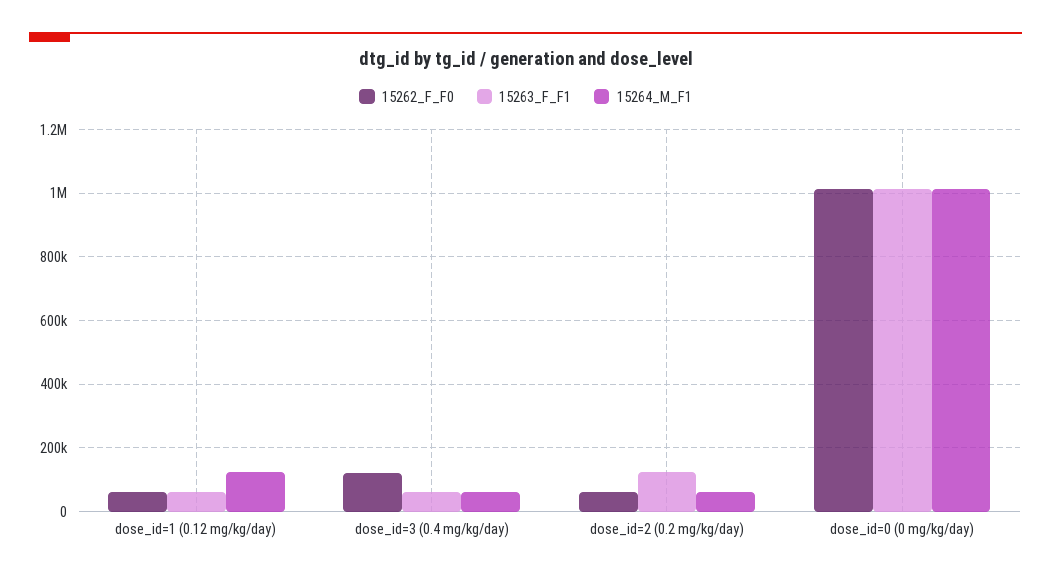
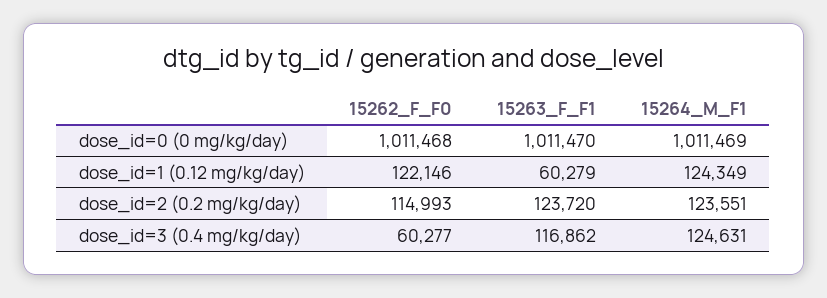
15262_F_F0, dose_id=1 (0.12 mg/kg/day): 60000 -> 122146
15262_F_F0, dose_id=3 (0.4 mg/kg/day): 120000 -> 60277
15263_F_F1, dose_id=3 (0.4 mg/kg/day): 60000 -> 116862
15264_M_F1, dose_id=3 (0.4 mg/kg/day): 60000 -> 124631
15262_F_F0, dose_id=2 (0.2 mg/kg/day): 60000 -> 114993
15264_M_F1, dose_id=2 (0.2 mg/kg/day): 60000 -> 123551

